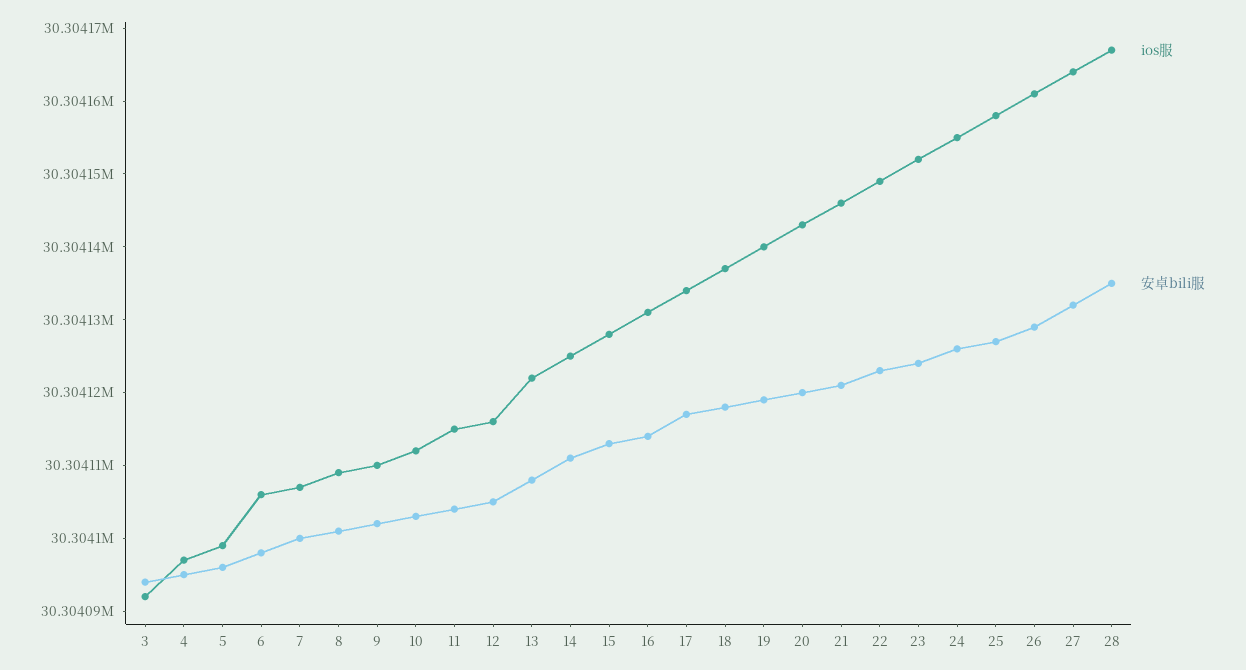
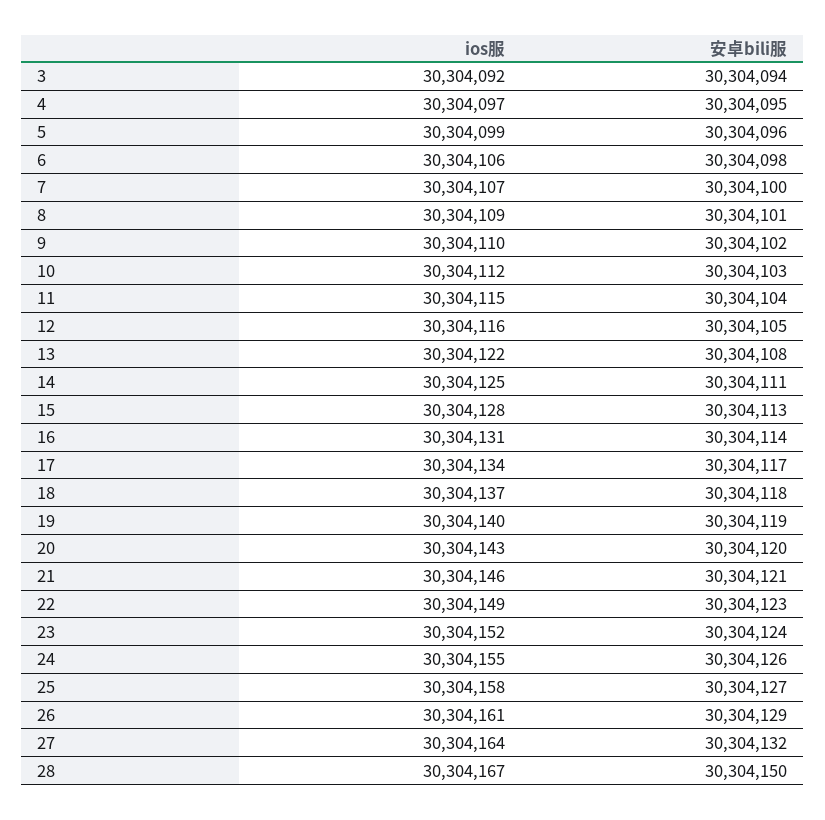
安卓bili服, 28: 30304135 -> 30304150

